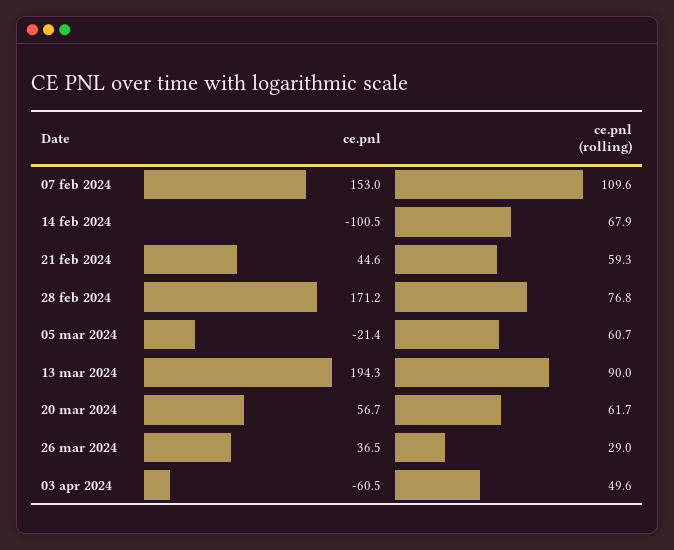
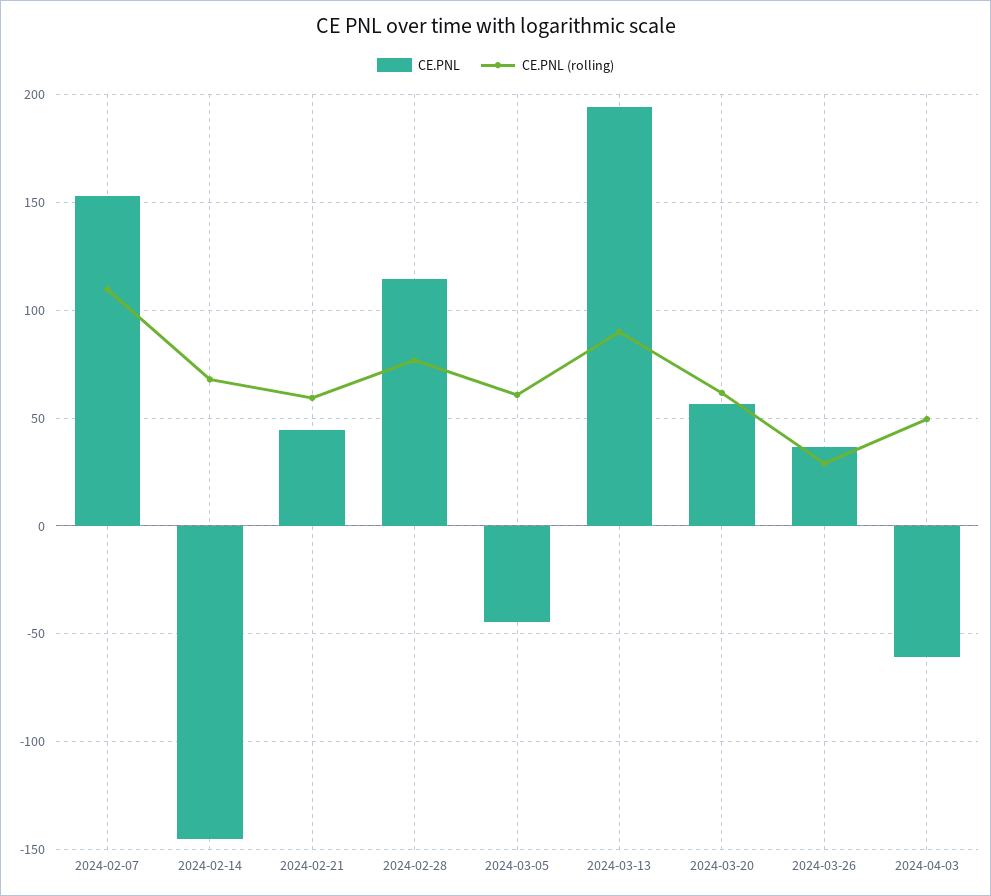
ce.pnl, 14 feb 2024: -100.5 -> -145
ce.pnl, 28 feb 2024: 171.2 -> 115
ce.pnl, 05 mar 2024: -21.4 -> -45

